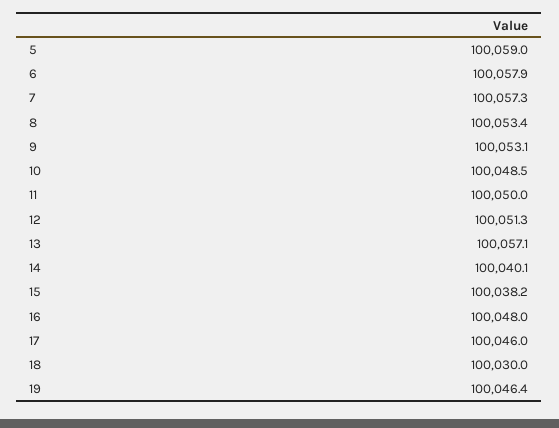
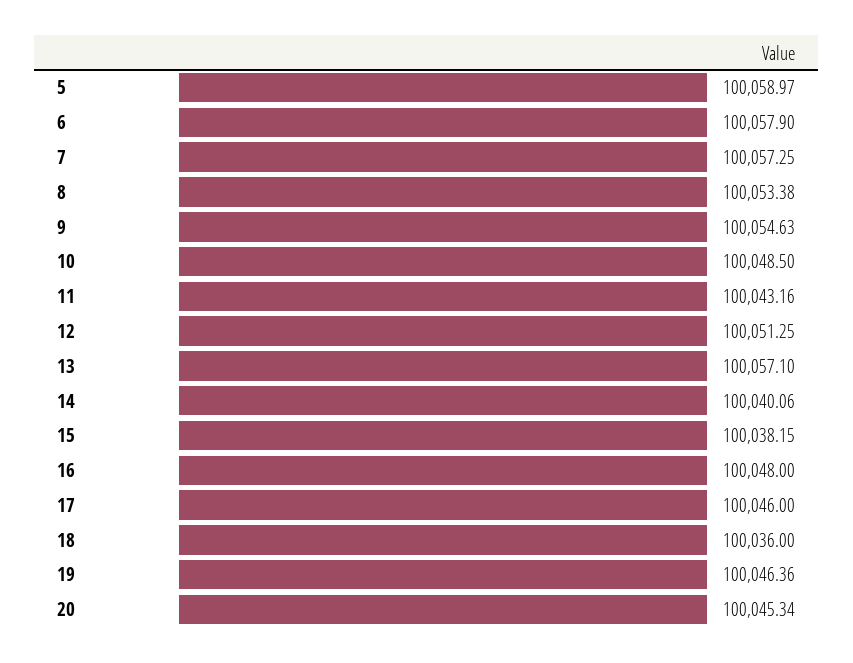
9: 100053.1 -> 100054.63
11: 100050 -> 100043.16
18: 100030 -> 100036
20: none -> 100045.34

